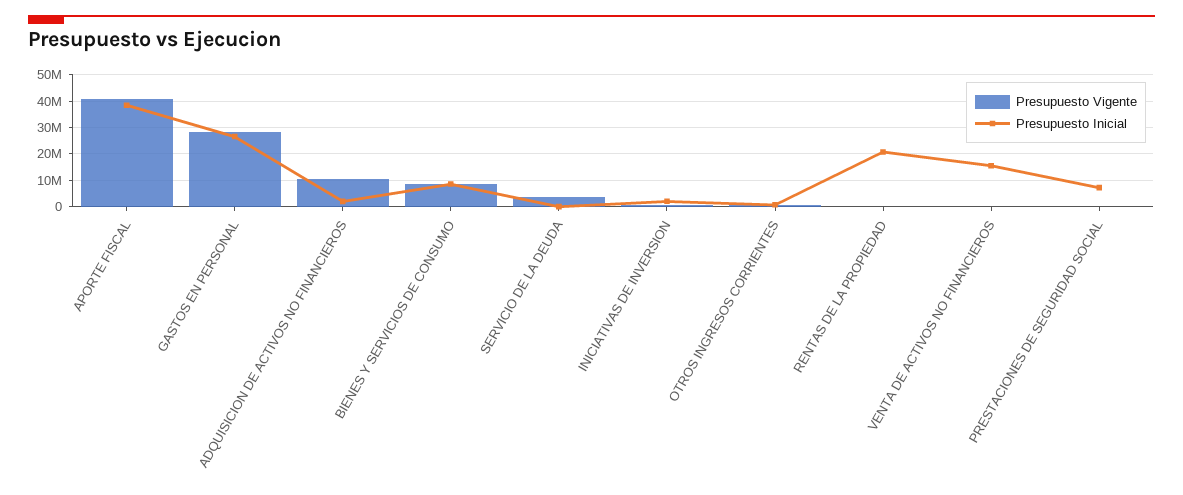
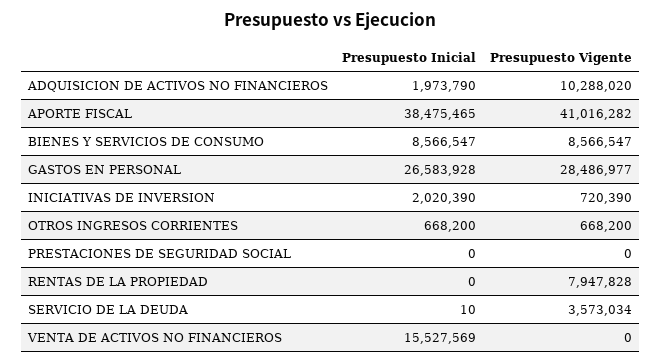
Presupuesto Vigente, RENTAS DE LA PROPIEDAD: 0 -> 7947828
Presupuesto Inicial, RENTAS DE LA PROPIEDAD: 20000000 -> 0
Presupuesto Inicial, PRESTACIONES DE SEGURIDAD SOCIAL: 7500000 -> 0

